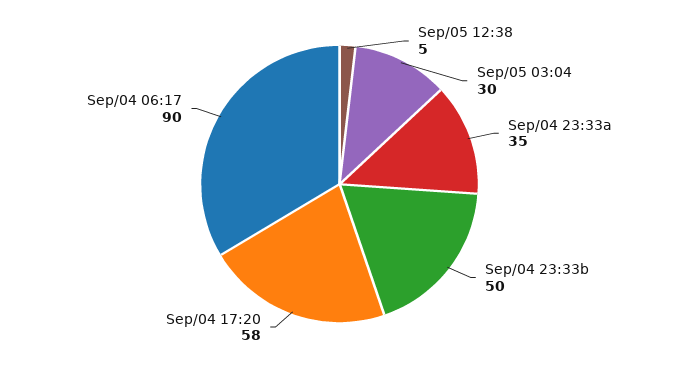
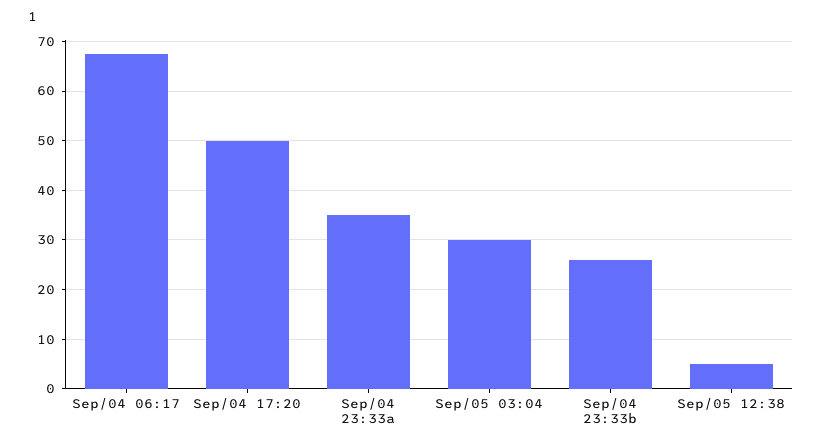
Sep/04 23:33b: 50 -> 26
Sep/04 17:20: 58 -> 50
Sep/04 06:17: 90 -> 68

